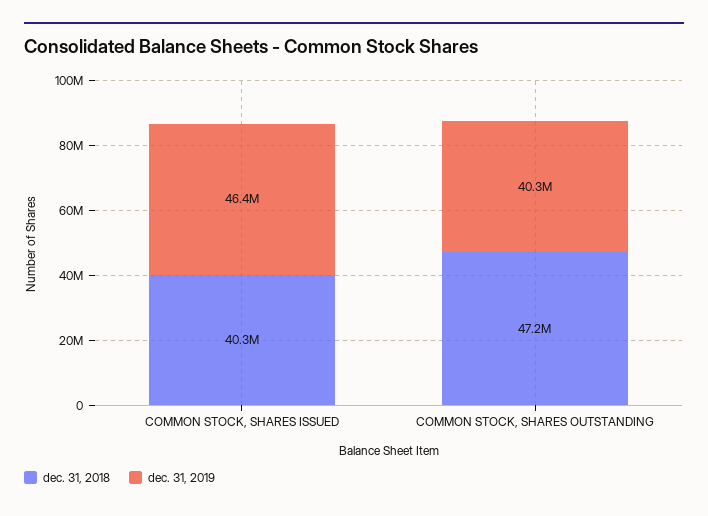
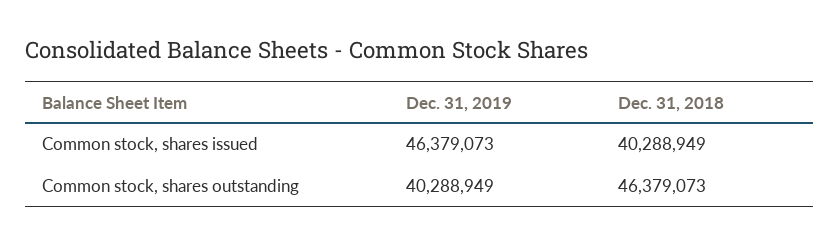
dec. 31, 2018, COMMON STOCK, SHARES OUTSTANDING: 47200000 -> 46379073

